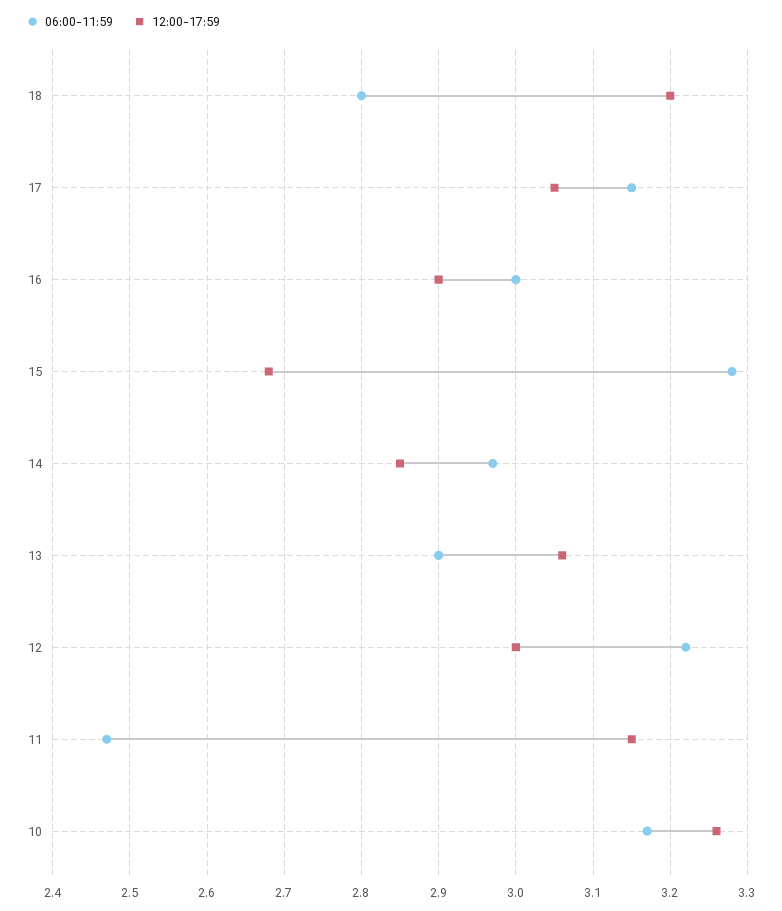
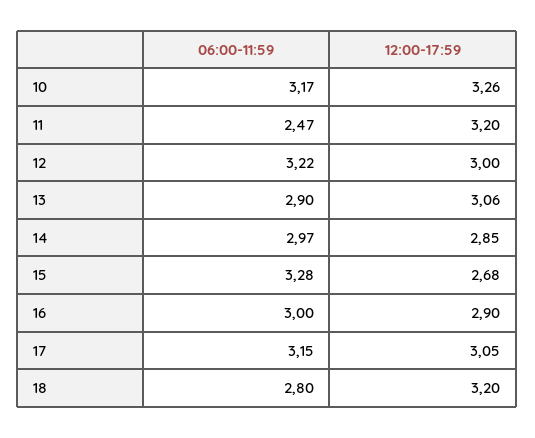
12:00-17:59, 11: 3.15 -> 3.2

